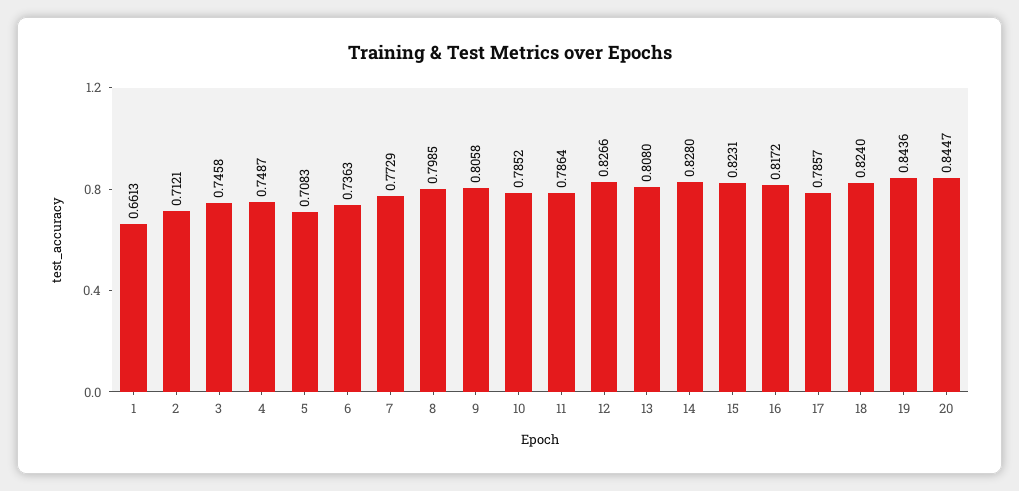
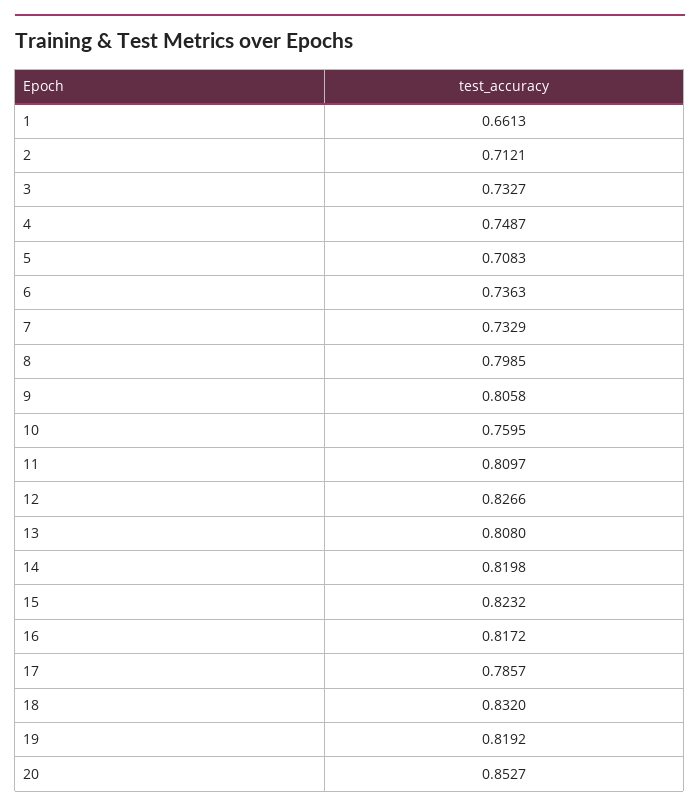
3: 0.7458 -> 0.7327
7: 0.7729 -> 0.7329
10: 0.7852 -> 0.7595
11: 0.7864 -> 0.8097
14: 0.828 -> 0.8198
15: 0.8231 -> 0.8232
18: 0.824 -> 0.832
19: 0.8436 -> 0.8192
20: 0.8447 -> 0.8527

